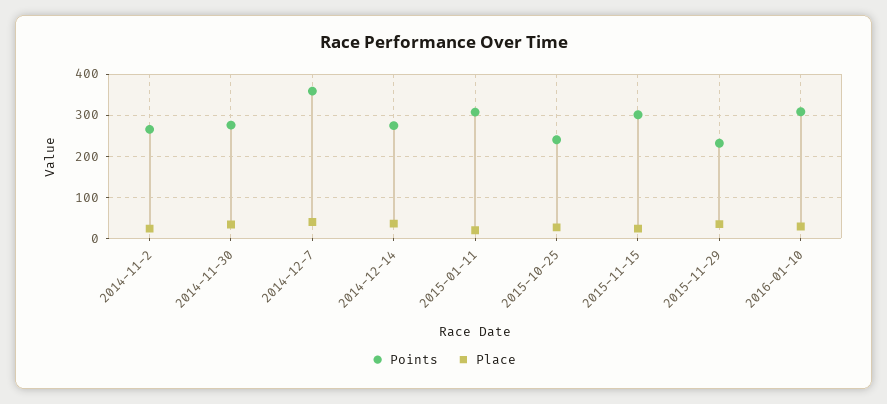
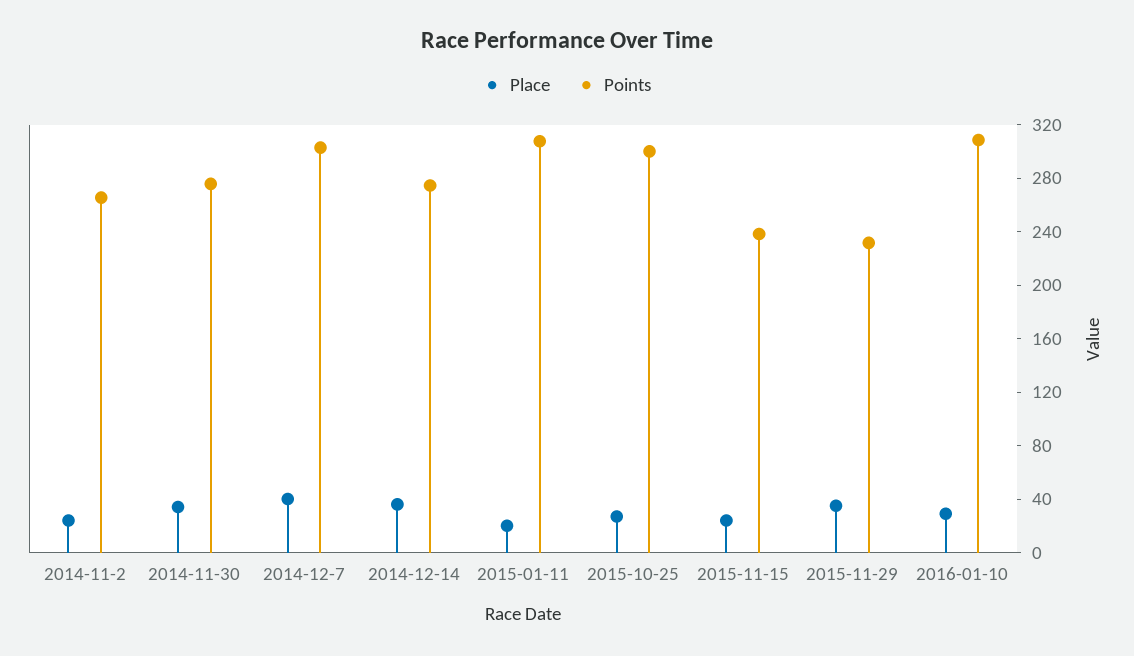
Points, 2014-12-7: 360 -> 300
Points, 2015-10-25: 240 -> 300
Points, 2015-11-15: 300 -> 240

